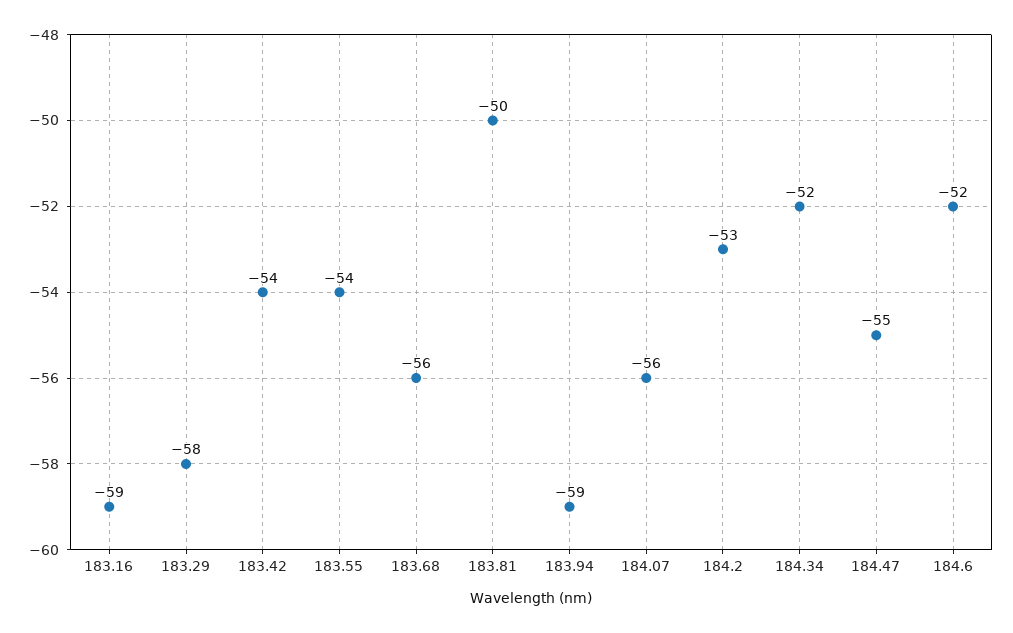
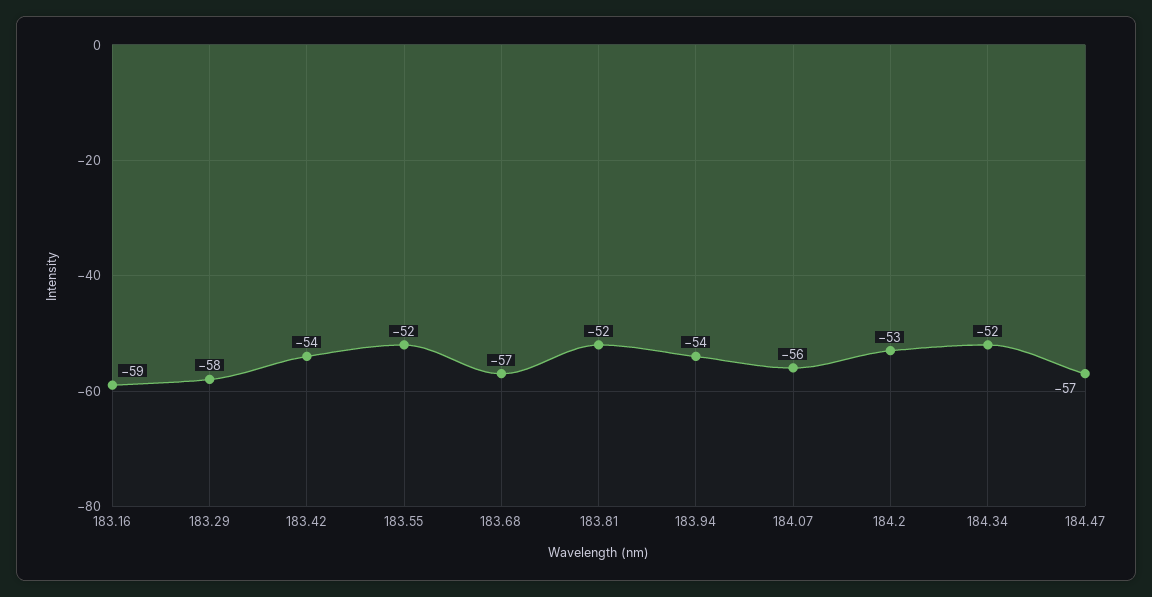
183.55: -54 -> -52
183.68: -56 -> -57
183.81: -50 -> -52
183.94: -59 -> -54
184.47: -55 -> -57
184.6: -52 -> none

